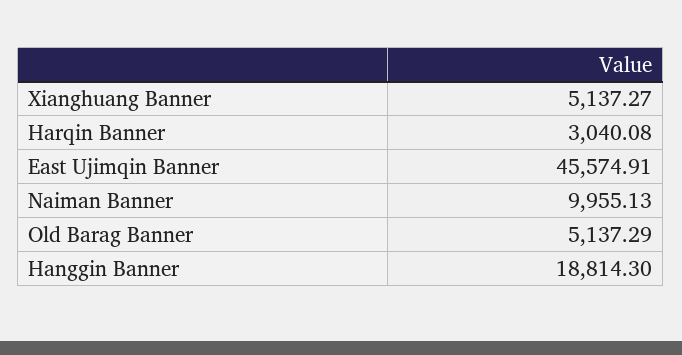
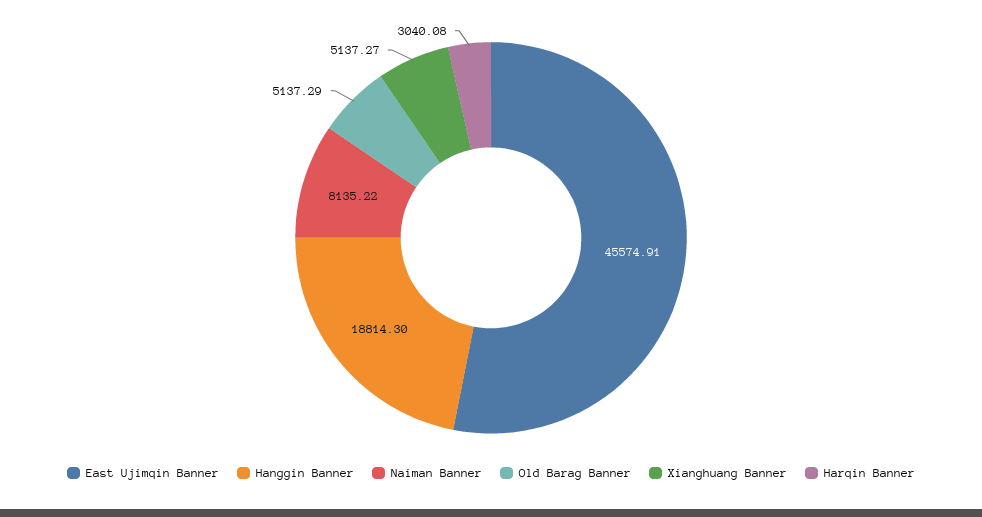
Naiman Banner: 9955.13 -> 8135.22

